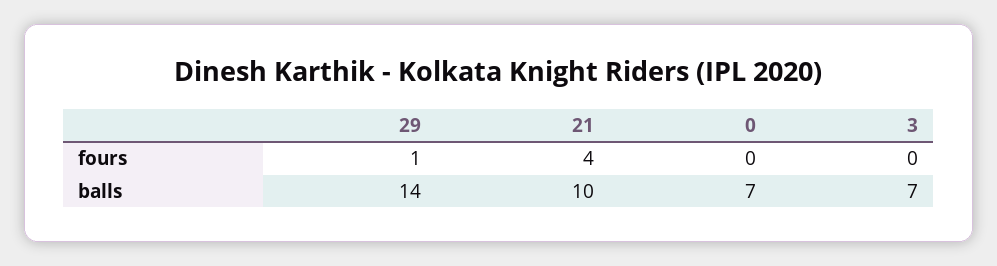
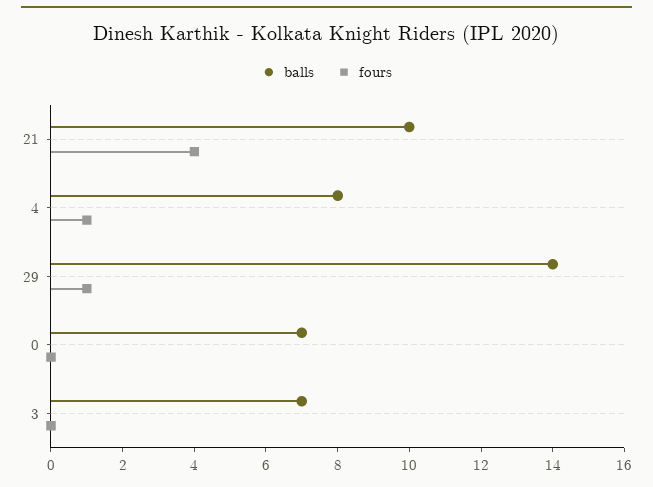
balls, 4: none -> 8
fours, 4: none -> 1

